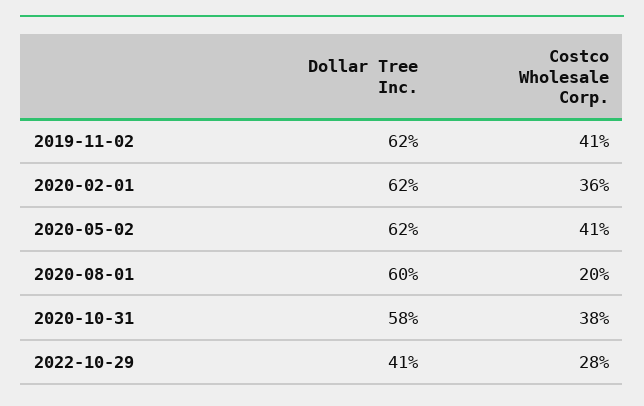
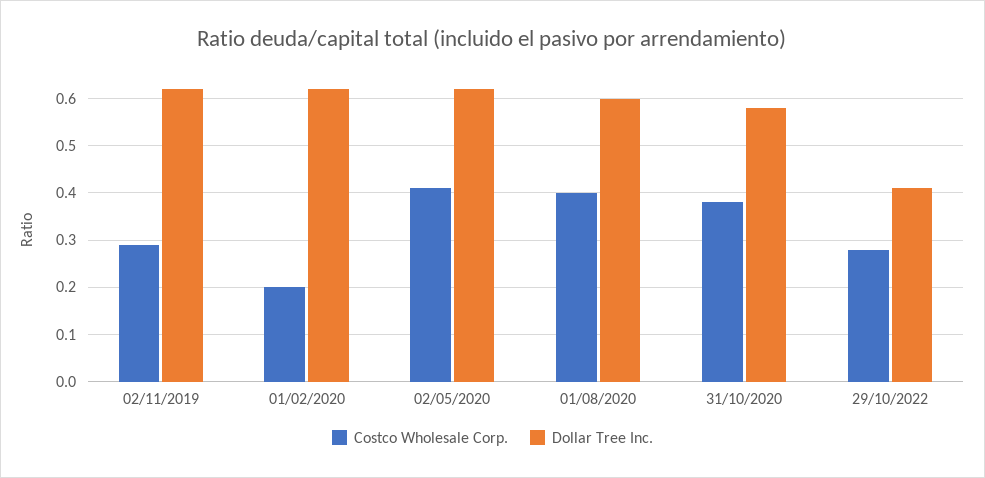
Costco Wholesale Corp., 2019-11-02: 0.41 -> 0.3
Costco Wholesale Corp., 2020-02-01: 0.36 -> 0.2
Costco Wholesale Corp., 2020-08-01: 0.2 -> 0.4

